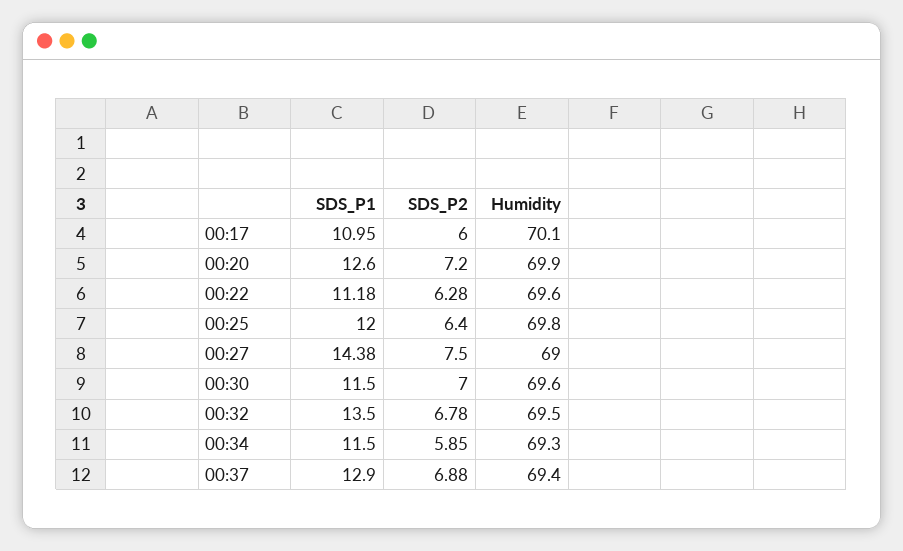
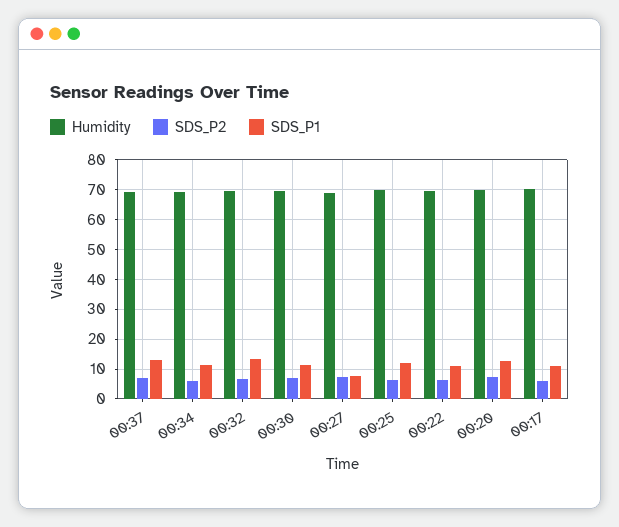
SDS_P1, 00:27: 14.38 -> 7.5

